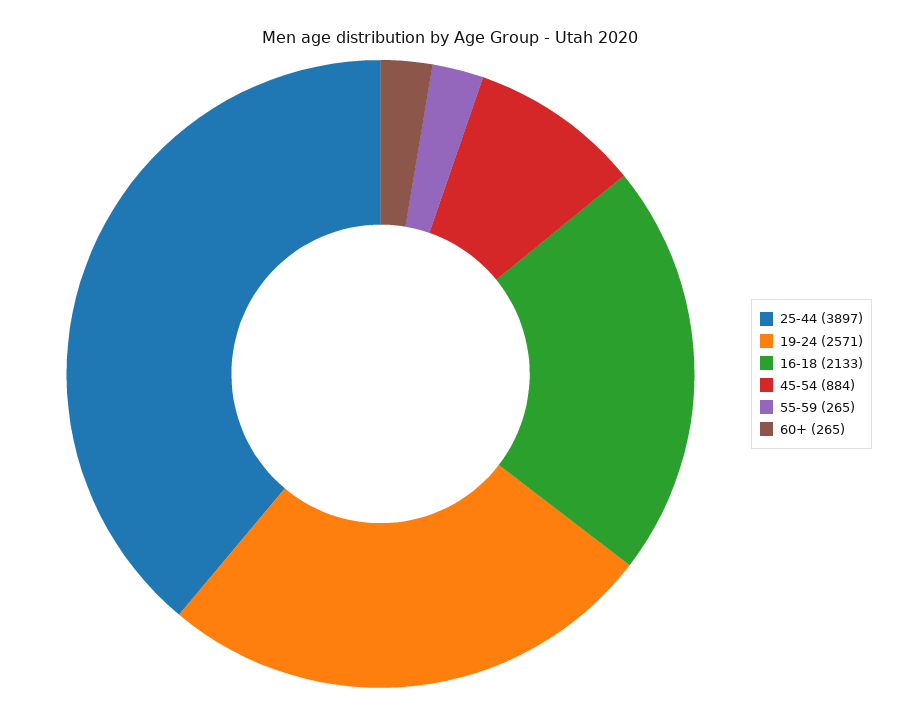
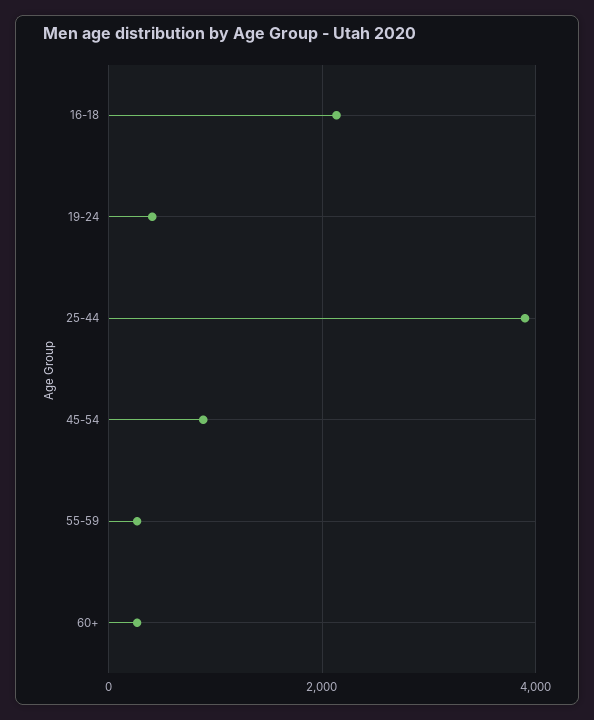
19-24: 2571 -> 400

